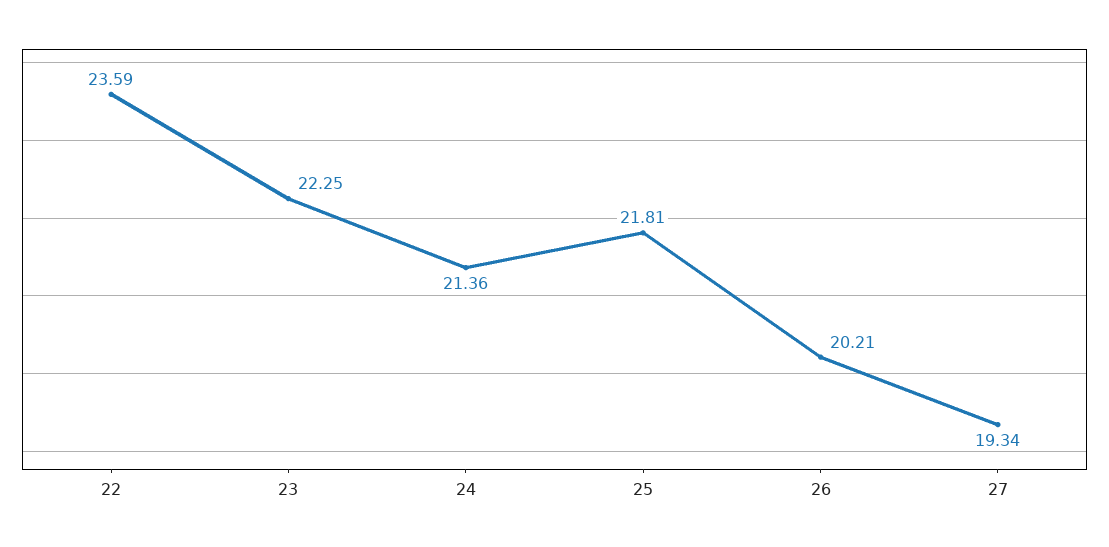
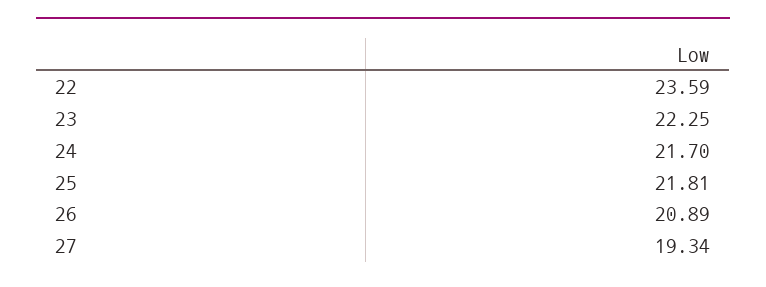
24: 21.36 -> 21.7
26: 20.21 -> 20.89

